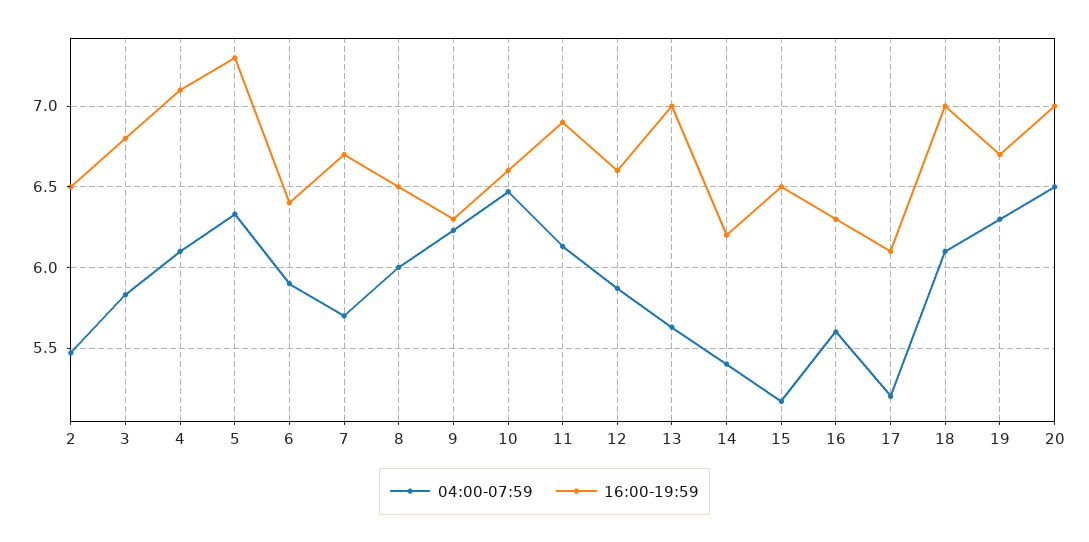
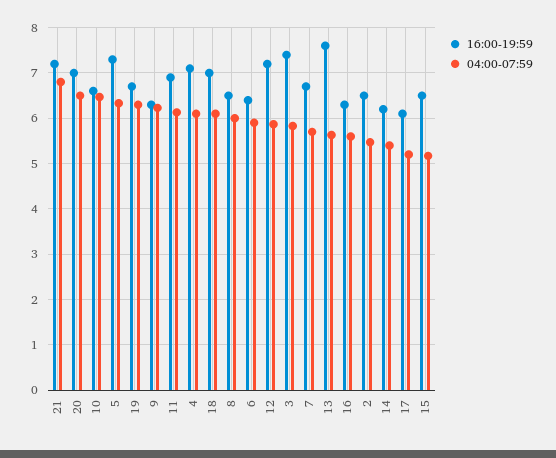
16:00-19:59, 3: 6.8 -> 7.4
16:00-19:59, 12: 6.6 -> 7.2
16:00-19:59, 13: 7 -> 7.6
16:00-19:59, 21: none -> 7.2
04:00-07:59, 21: none -> 6.8

